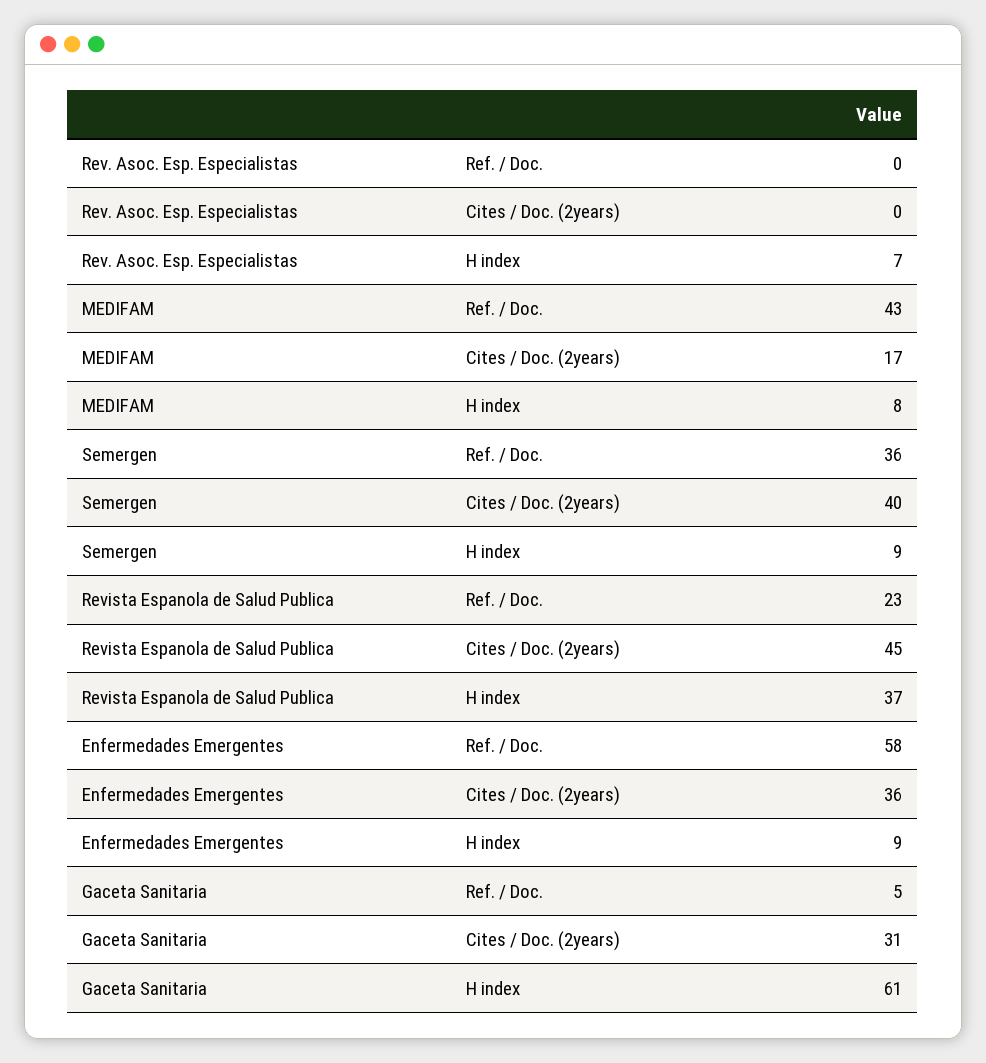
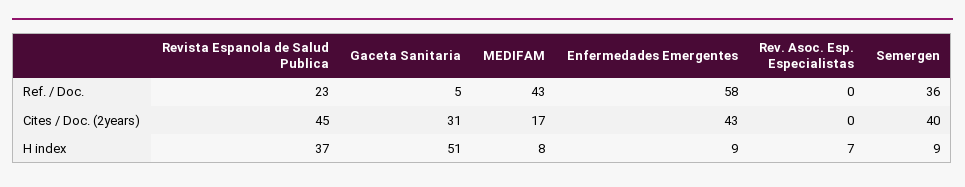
Enfermedades Emergentes, Cites / Doc. (2years): 36 -> 43
Gaceta Sanitaria, H index: 61 -> 51

